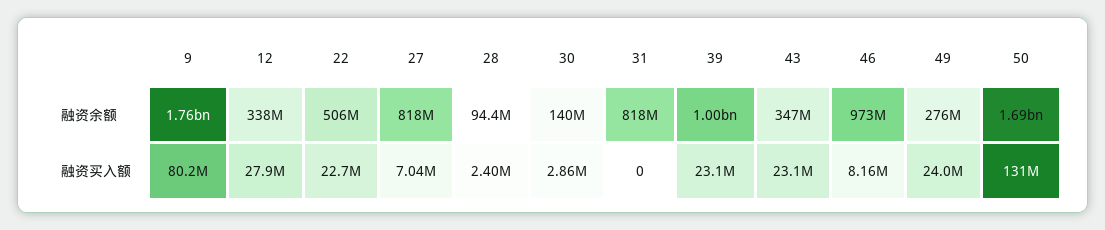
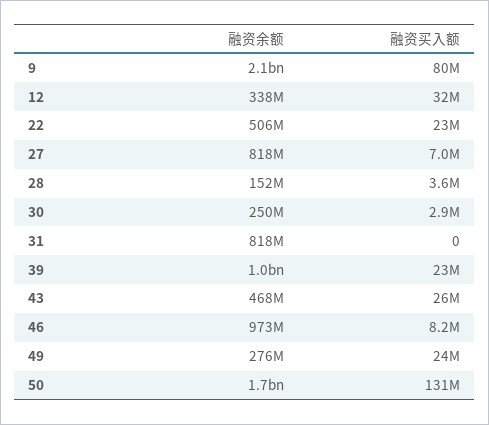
9, 融资余额: 1760000000 -> 2100000000
28, 融资余额: 94400000 -> 152000000
30, 融资余额: 140000000 -> 250000000
43, 融资余额: 347000000 -> 468000000
12, 融资买入额: 27900000 -> 32000000
28, 融资买入额: 2400000 -> 3600000
43, 融资买入额: 23100000 -> 26000000

